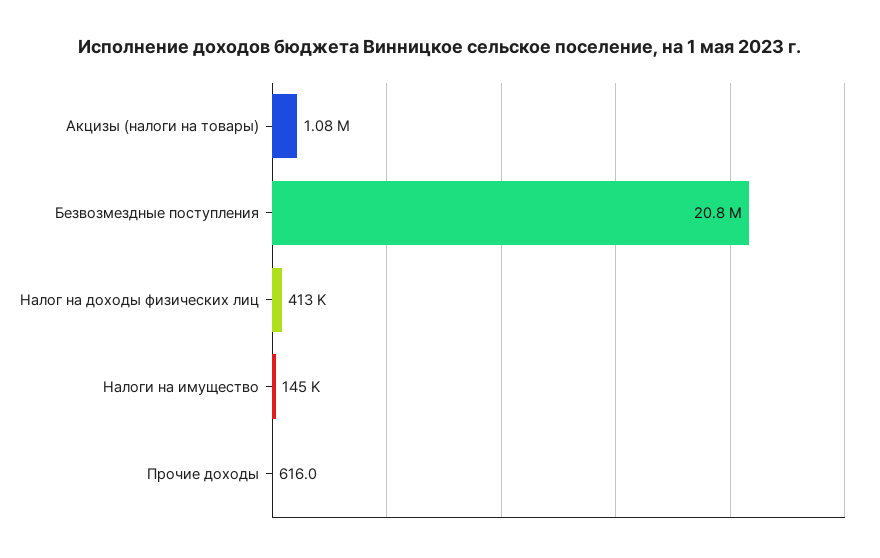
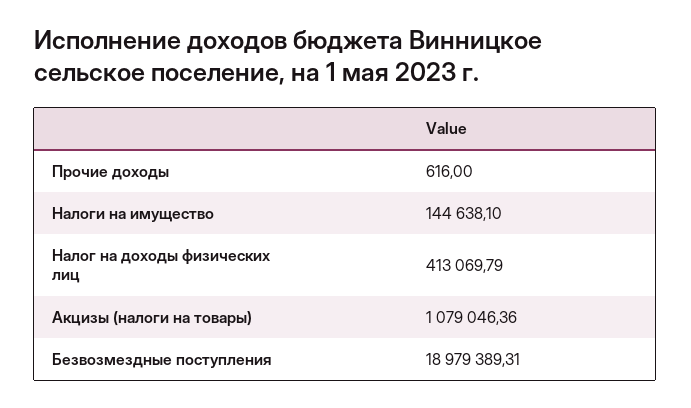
Безвозмездные поступления: 20800000 -> 18979389.31

